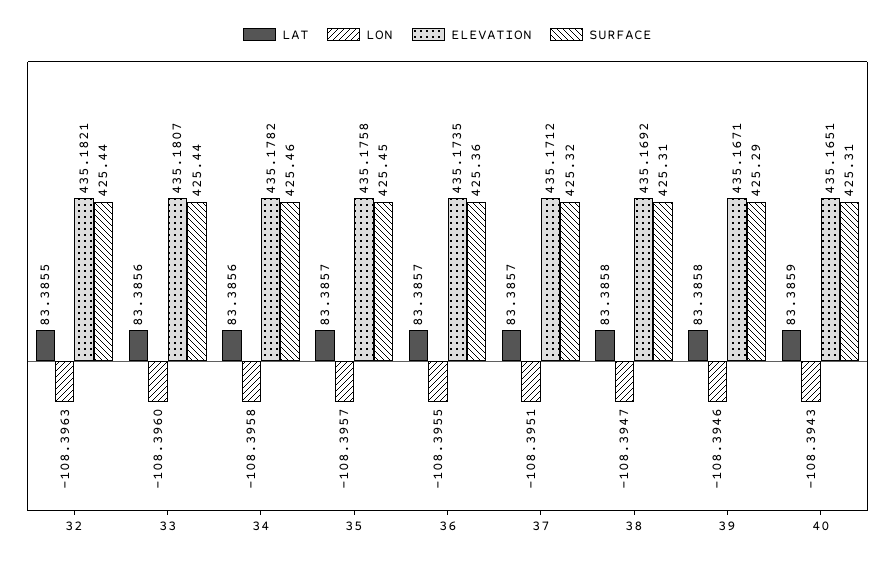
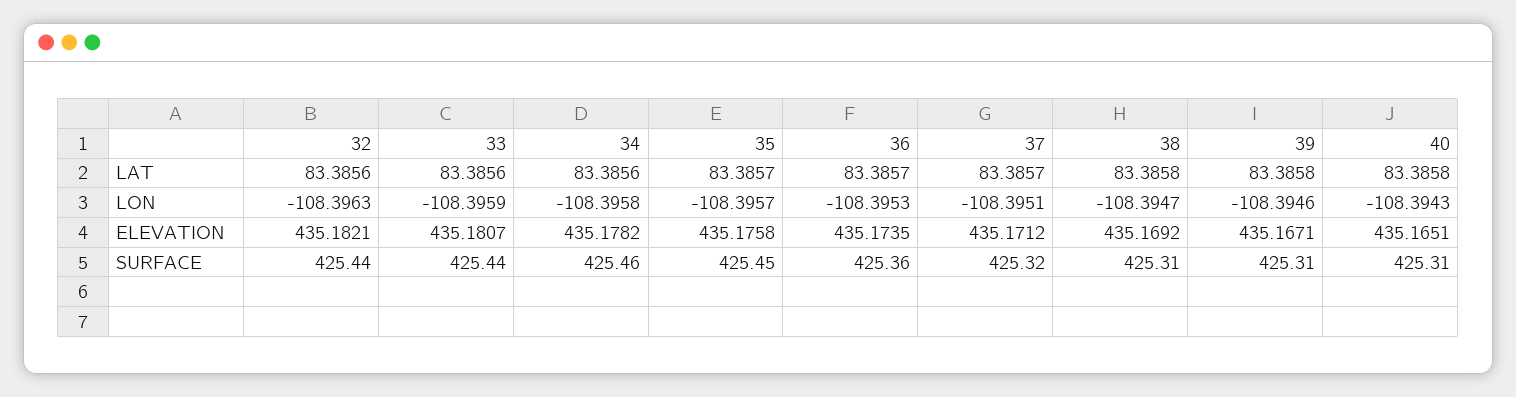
LAT, 32: 83.3855 -> 83.3856
LON, 33: -108.396 -> -108.3959
LON, 36: -108.3955 -> -108.3953
SURFACE, 39: 425.29 -> 425.31
LAT, 40: 83.3859 -> 83.3858

